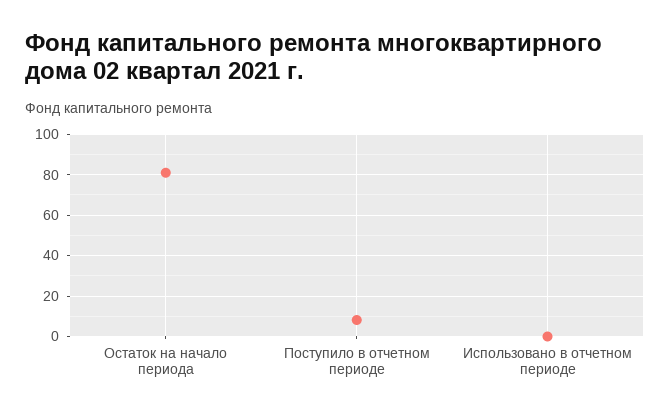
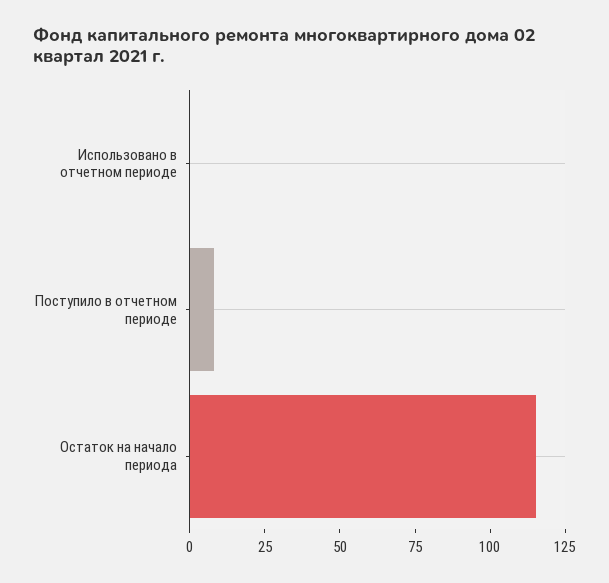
Остаток на начало периода: 80 -> 115

